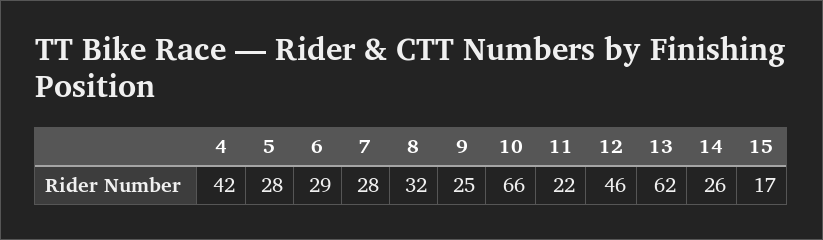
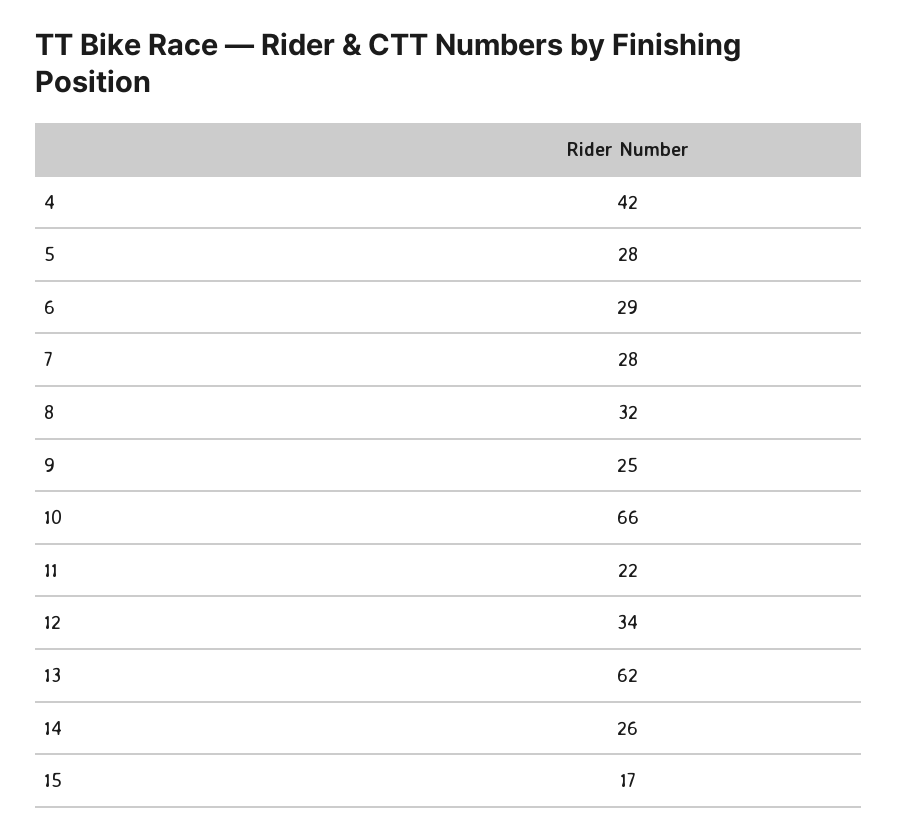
12: 46 -> 34

